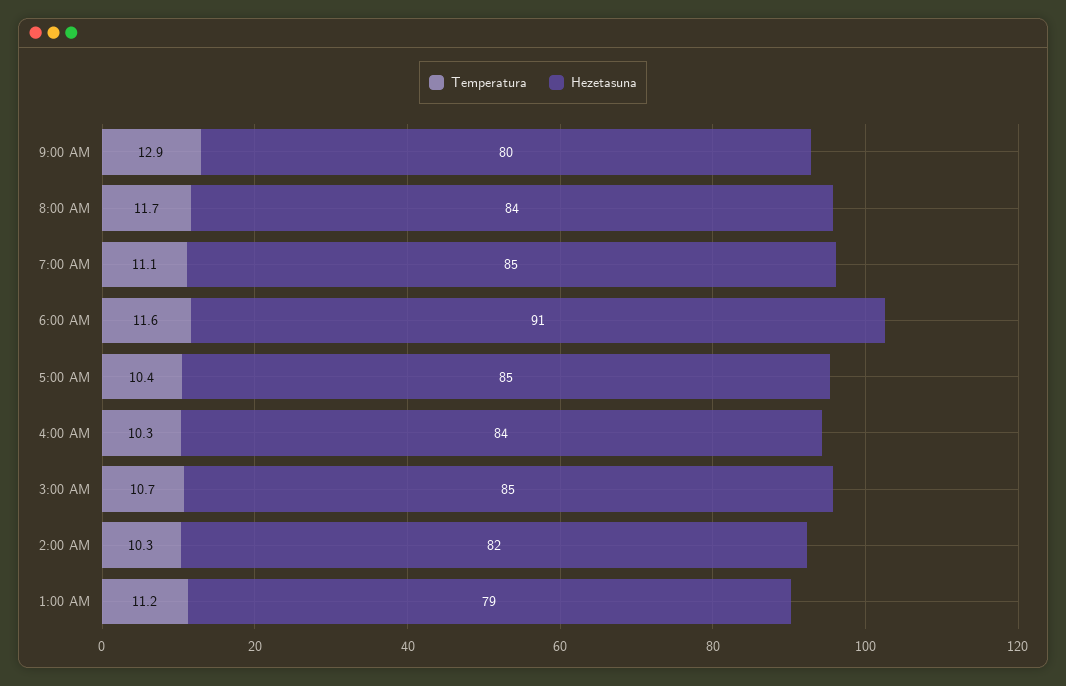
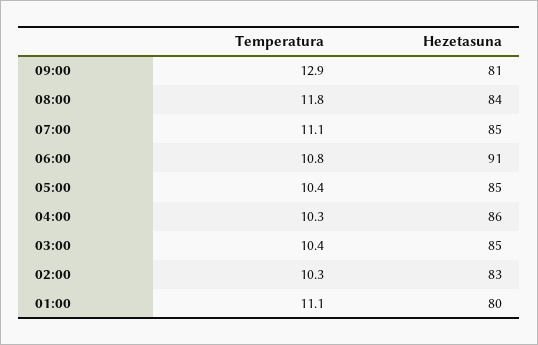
Hezetasuna, 9:00 AM: 80 -> 81
Temperatura, 8:00 AM: 11.7 -> 11.8
Temperatura, 6:00 AM: 11.6 -> 10.8
Hezetasuna, 4:00 AM: 84 -> 86
Temperatura, 3:00 AM: 10.7 -> 10.4
Hezetasuna, 2:00 AM: 82 -> 83
Temperatura, 1:00 AM: 11.2 -> 11.1
Hezetasuna, 1:00 AM: 79 -> 80

